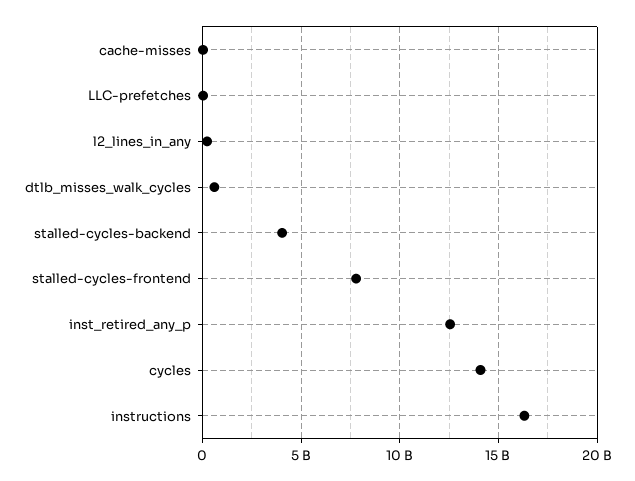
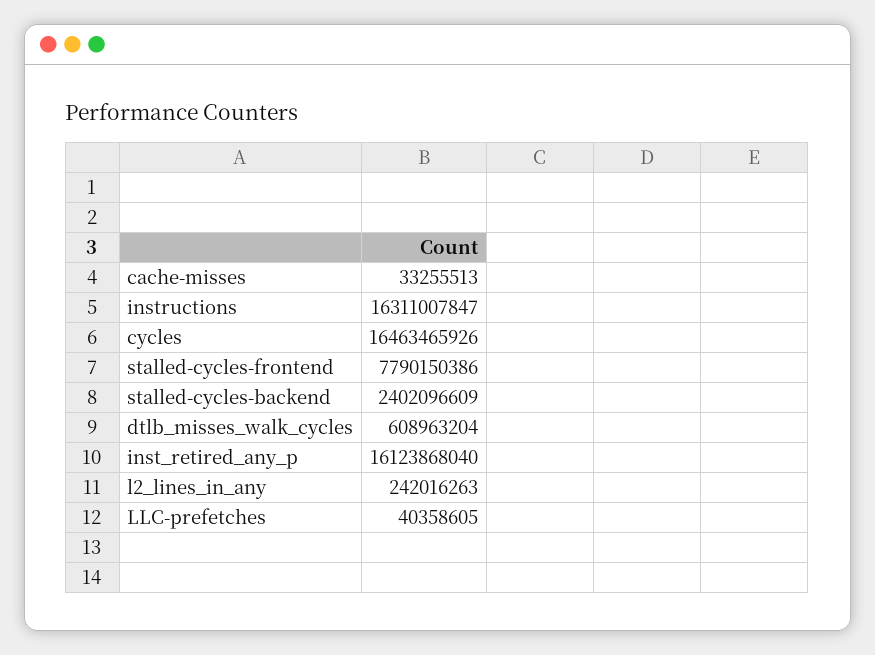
stalled-cycles-backend: 4000000000 -> 2402096609
inst_retired_any_p: 12500000000 -> 16123868040
cycles: 14000000000 -> 16463465926

